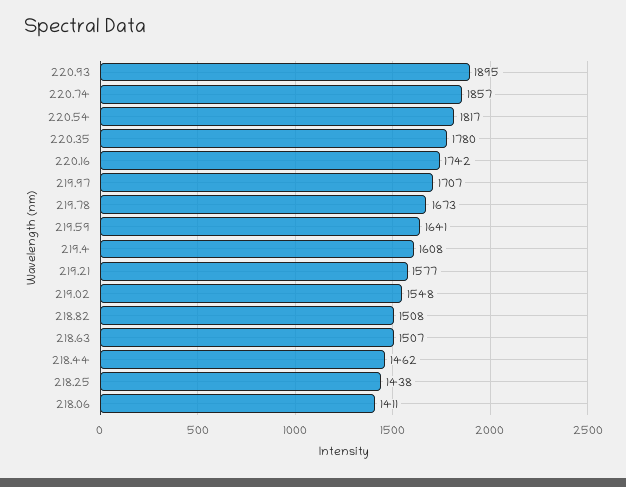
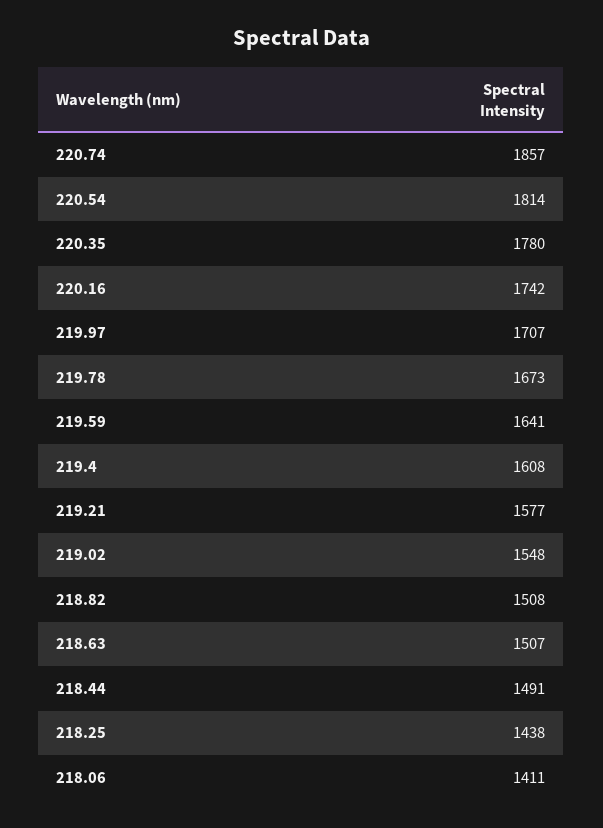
220.93: 1895 -> none
220.54: 1817 -> 1814
218.44: 1462 -> 1491

